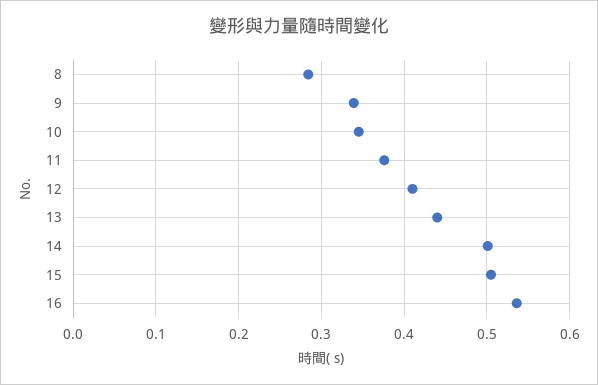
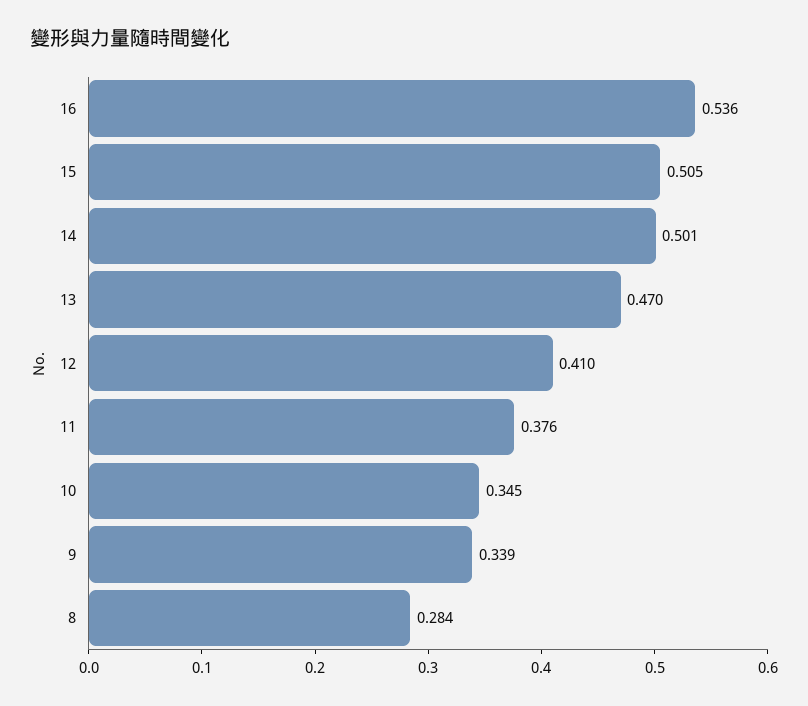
13: 0.44 -> 0.47

